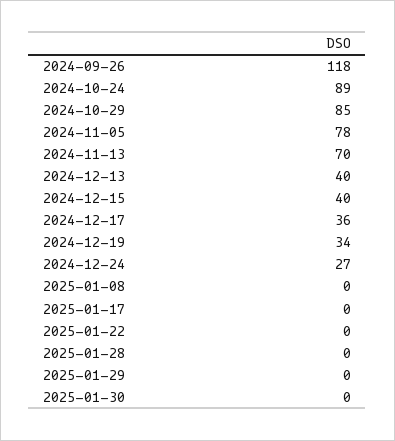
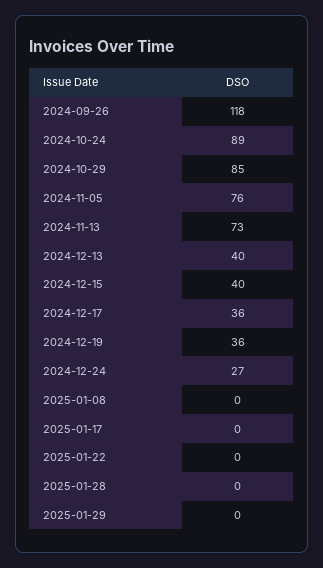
2024-11-05: 78 -> 76
2024-11-13: 70 -> 73
2024-12-19: 34 -> 36
2025-01-30: 0 -> none

